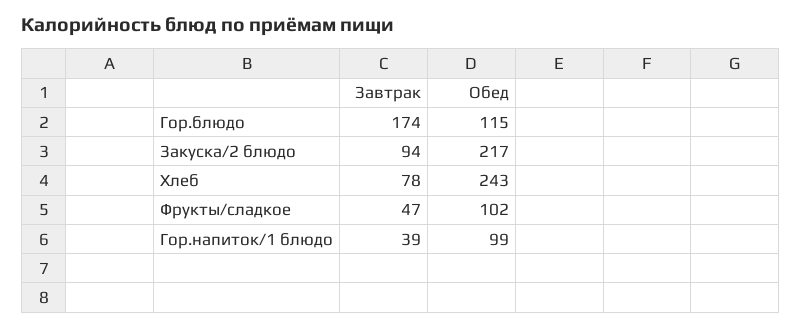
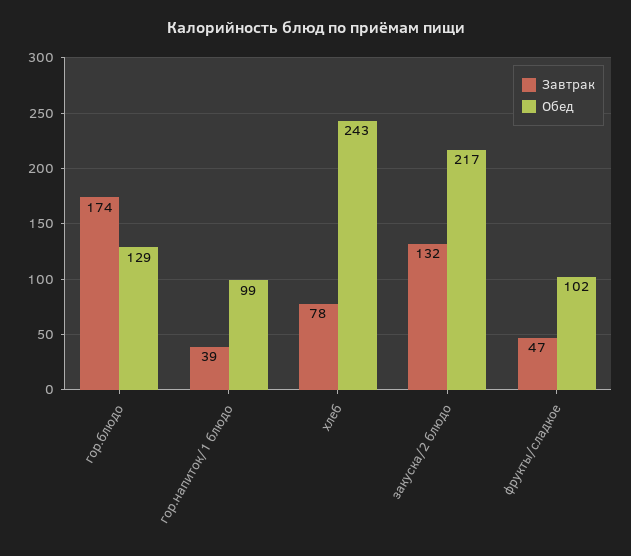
Обед, Гор.блюдо: 115 -> 129
Завтрак, Закуска/2 блюдо: 94 -> 132

